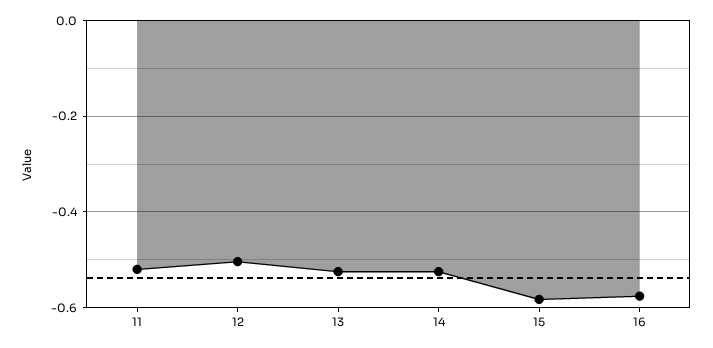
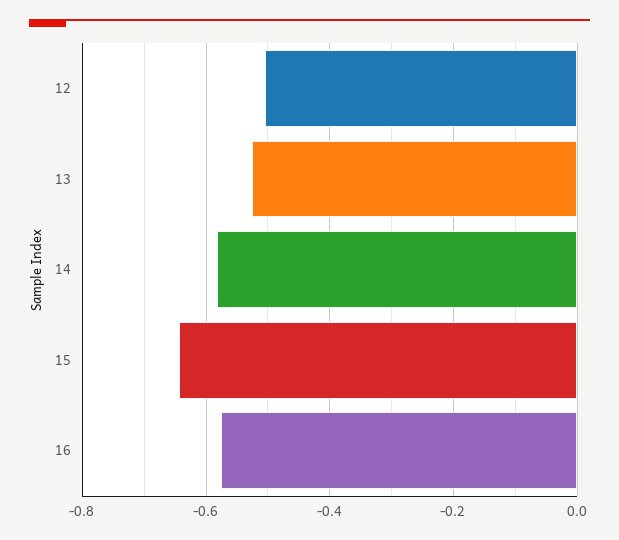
11: -0.52 -> none
14: -0.52 -> -0.58
15: -0.58 -> -0.64

